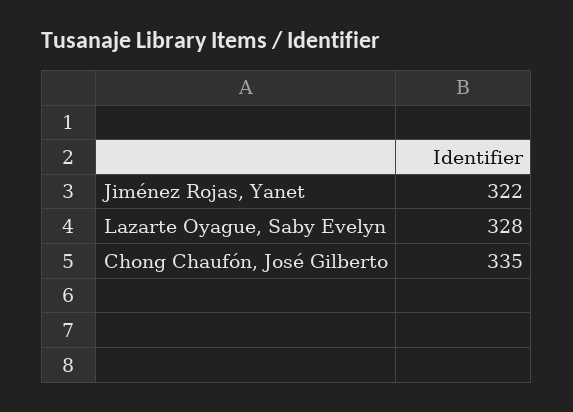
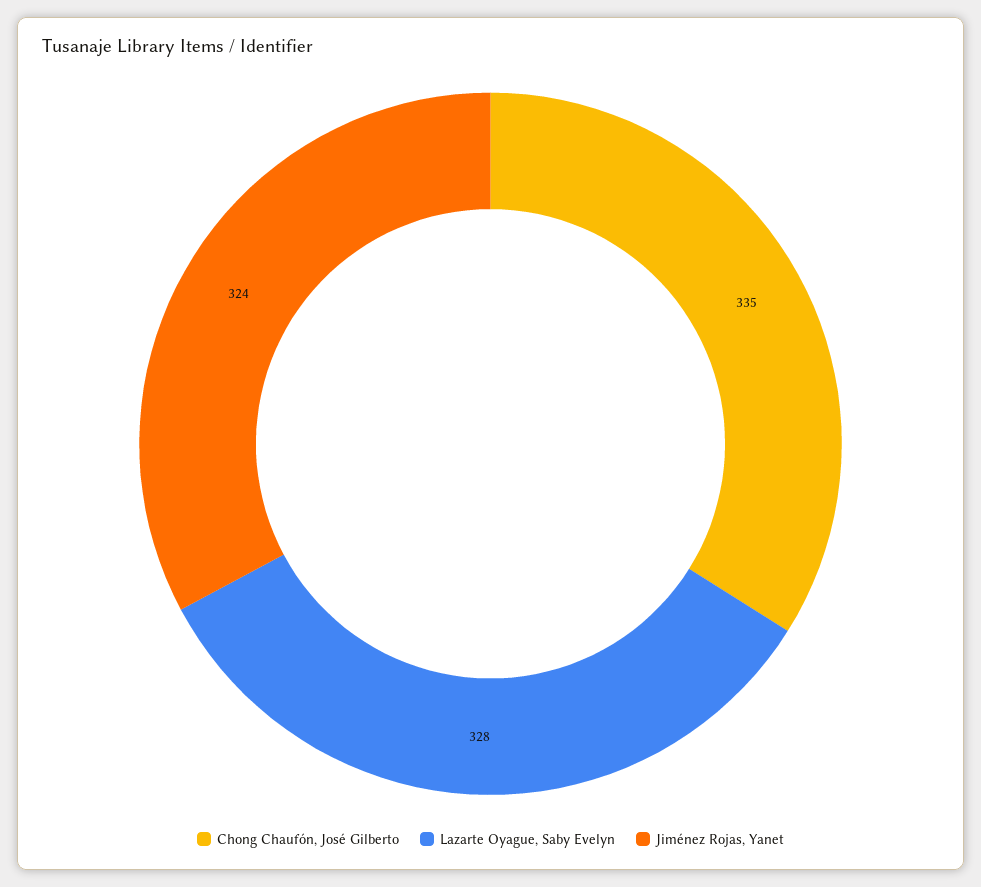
Jiménez Rojas, Yanet: 322 -> 324

